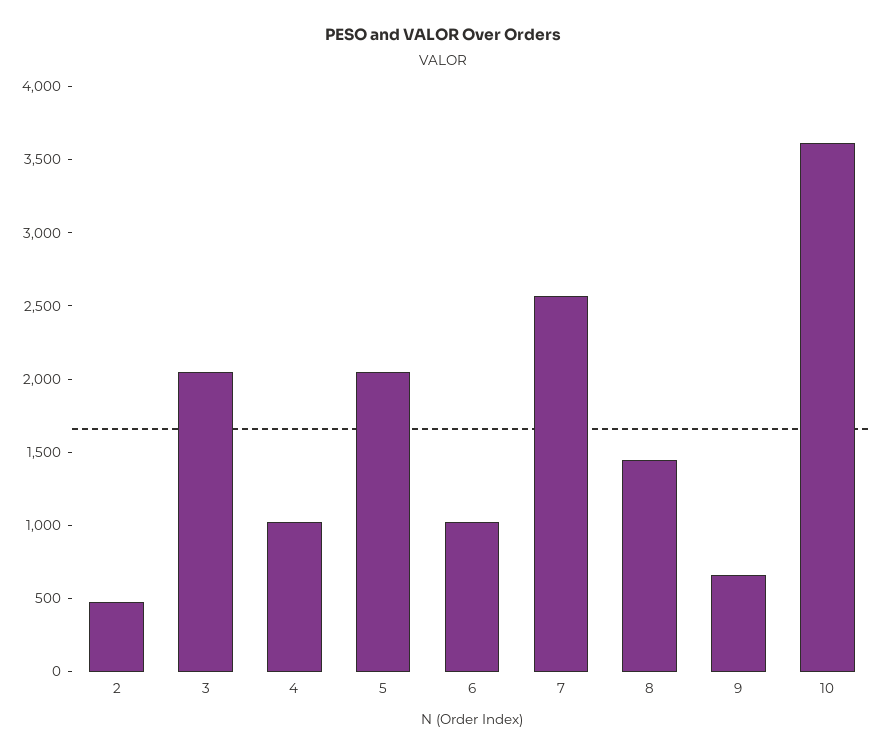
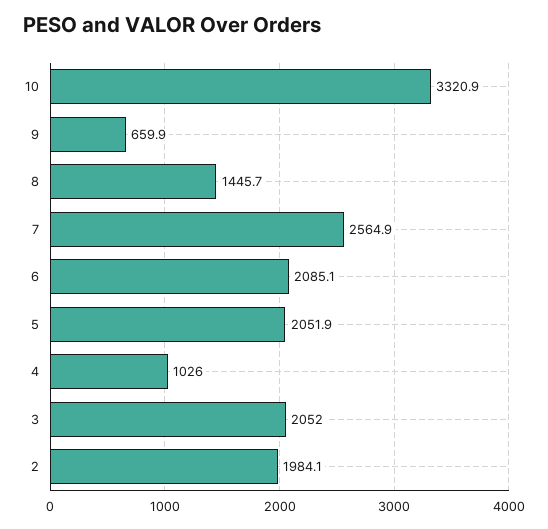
2: 500 -> 1984.1
6: 1000 -> 2085.1
10: 3600 -> 3320.9

